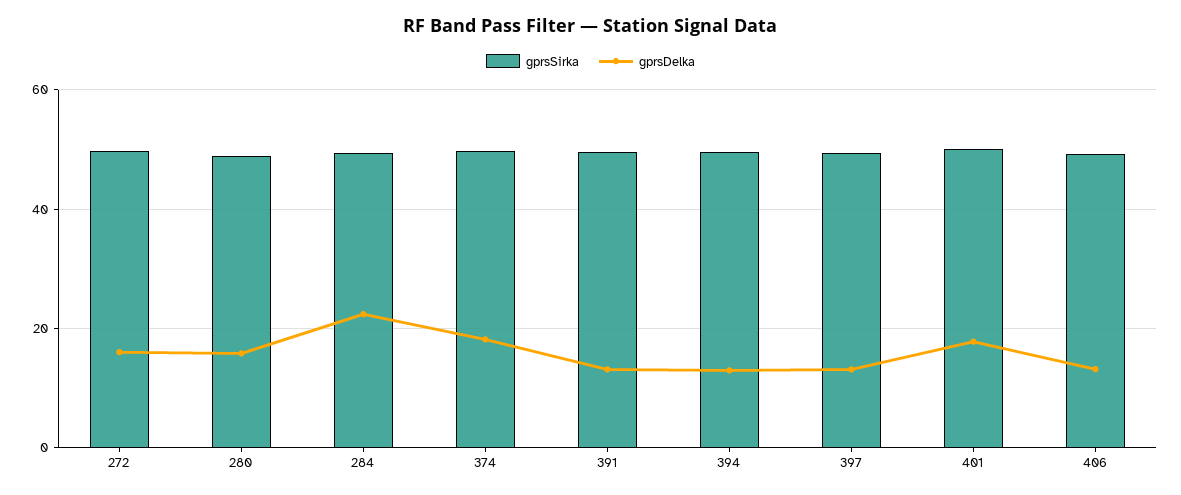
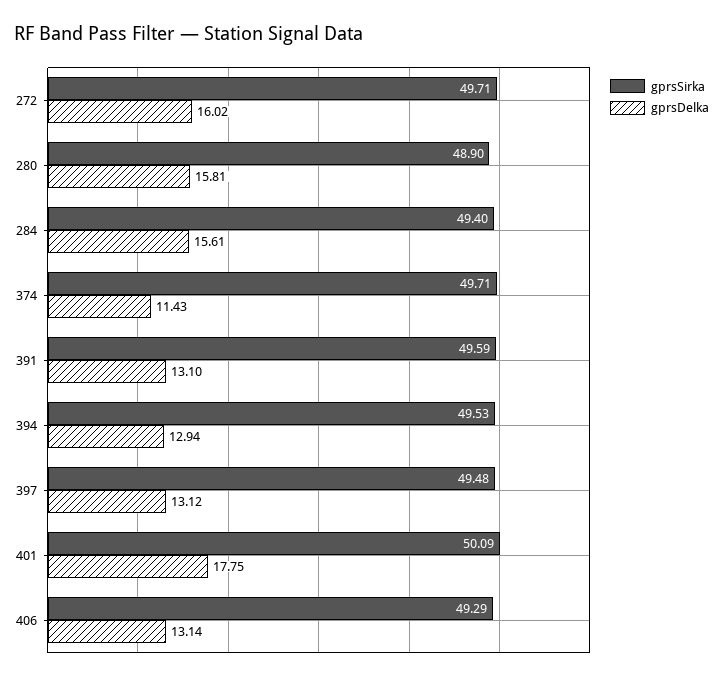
gprsDelka, 284: 22 -> 15.61
gprsDelka, 374: 18 -> 11.43

